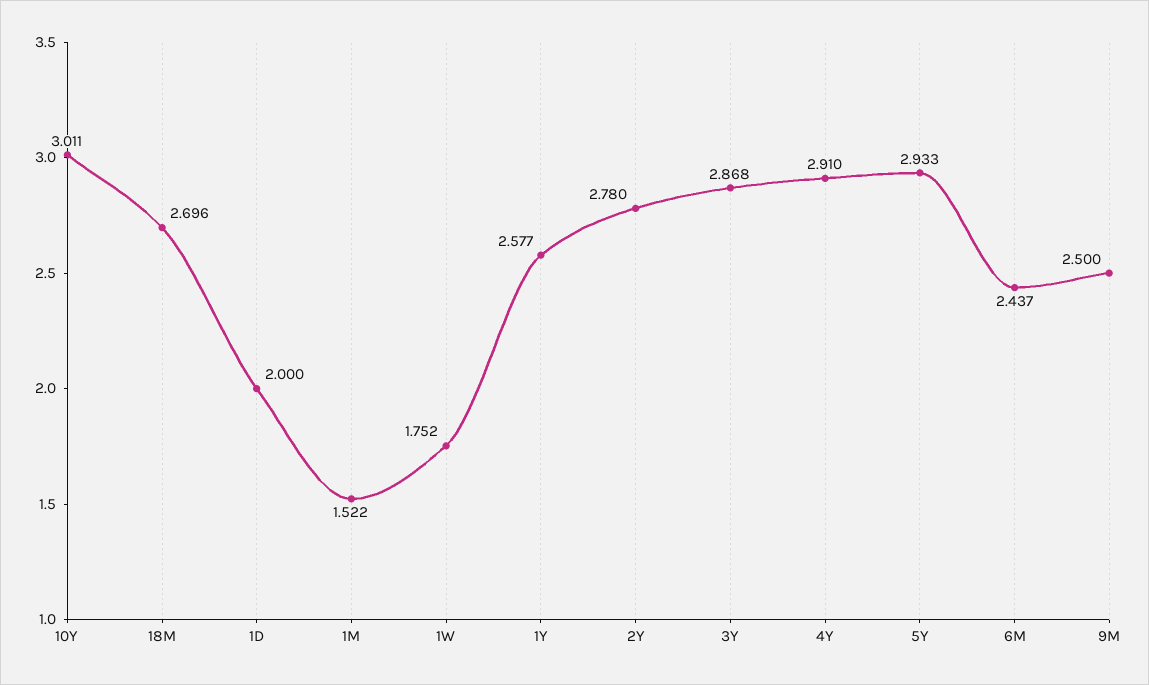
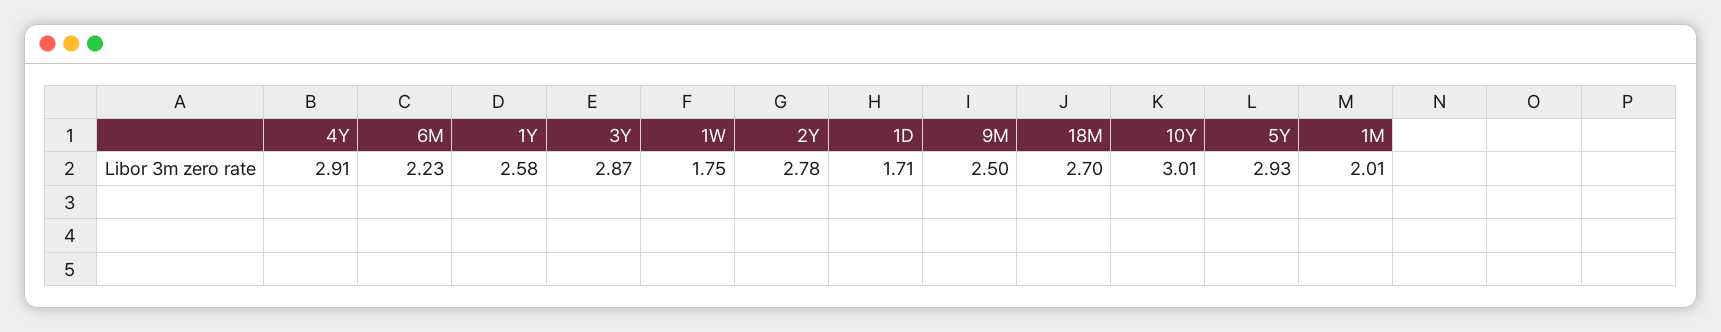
1D: 2 -> 1.71
1M: 1.522 -> 2.01
6M: 2.437 -> 2.23

